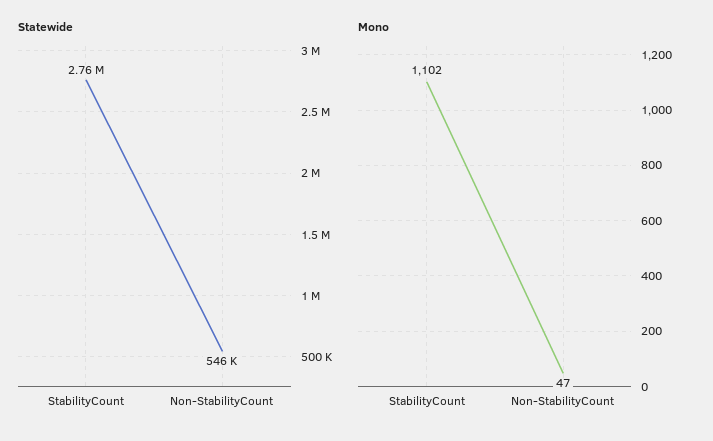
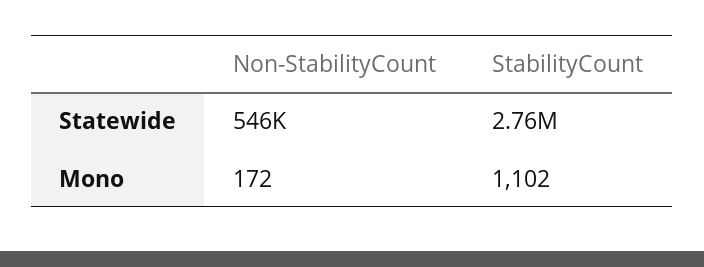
Mono, Non-StabilityCount: 47 -> 172

